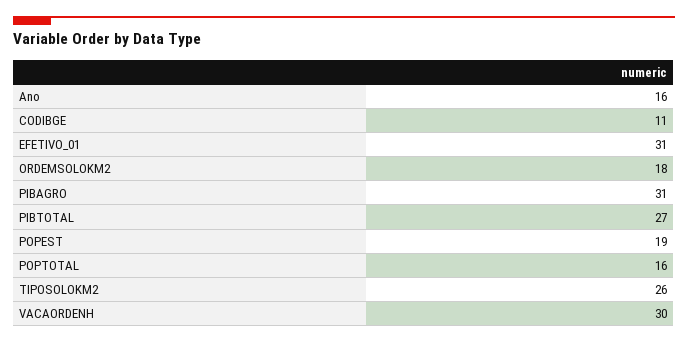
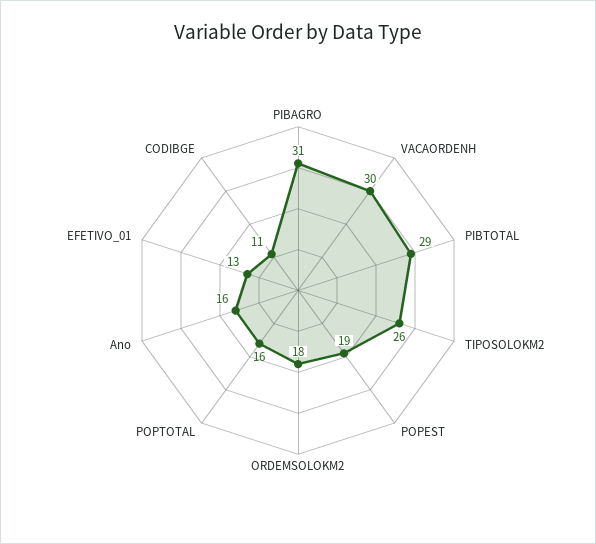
EFETIVO_01: 31 -> 13
PIBTOTAL: 27 -> 29

